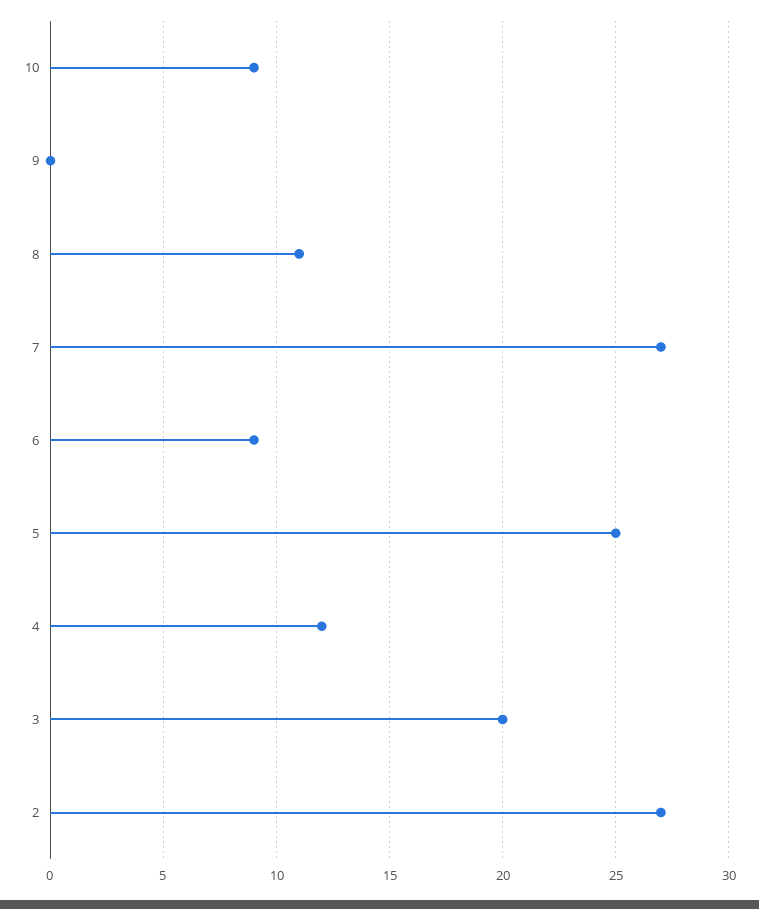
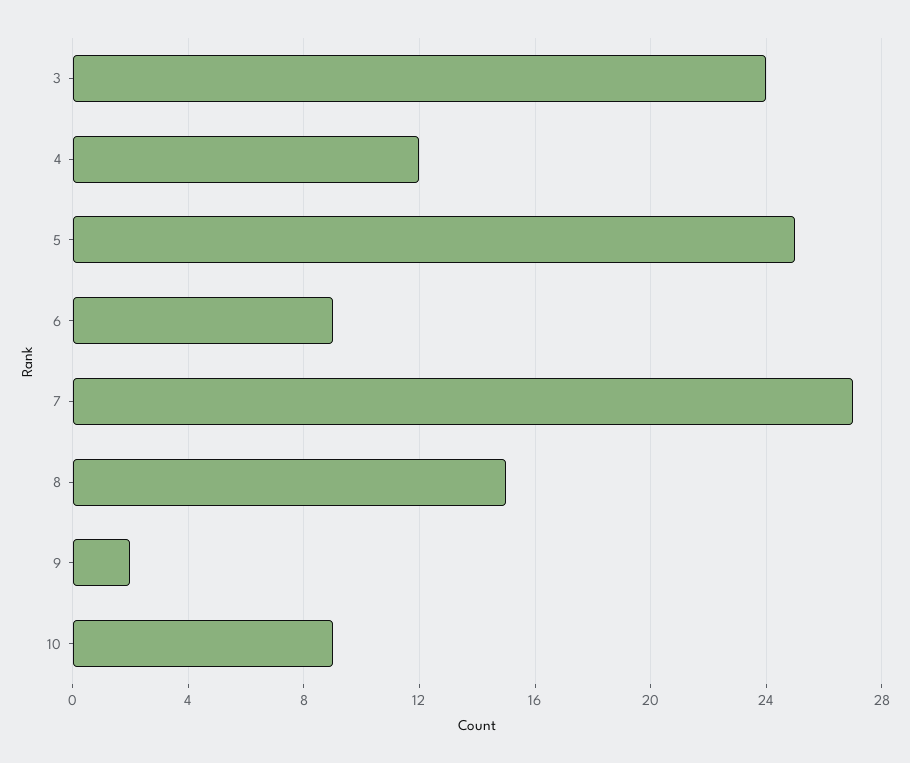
9: 0 -> 2
8: 11 -> 15
3: 20 -> 24
2: 27 -> none

